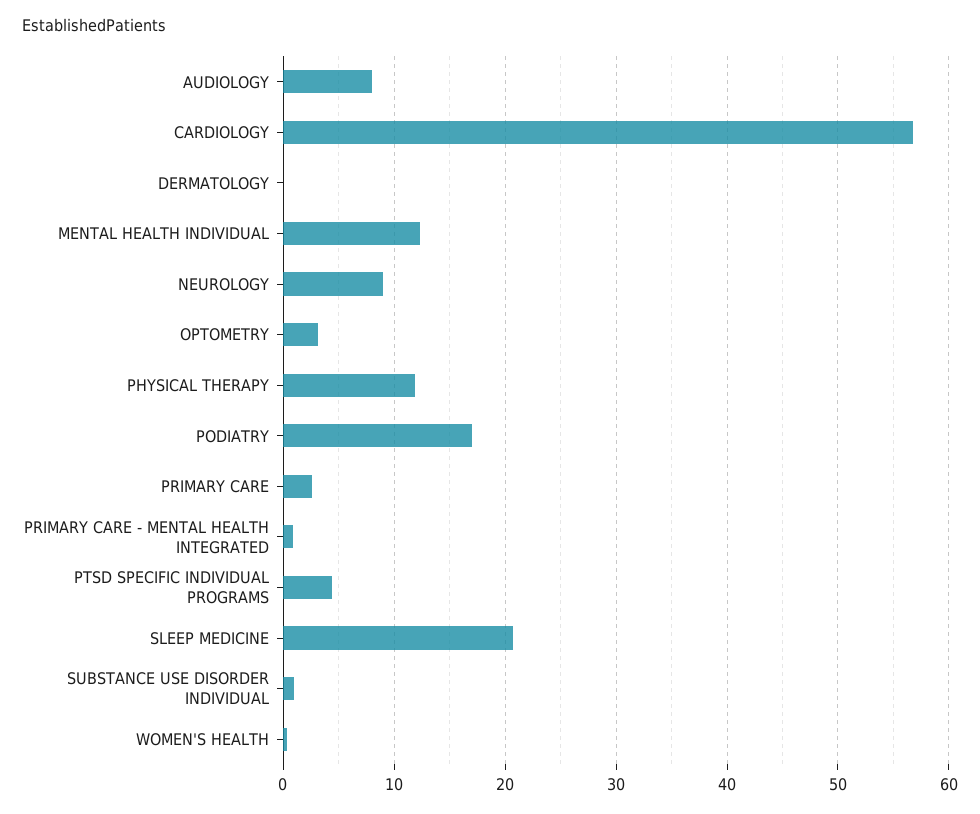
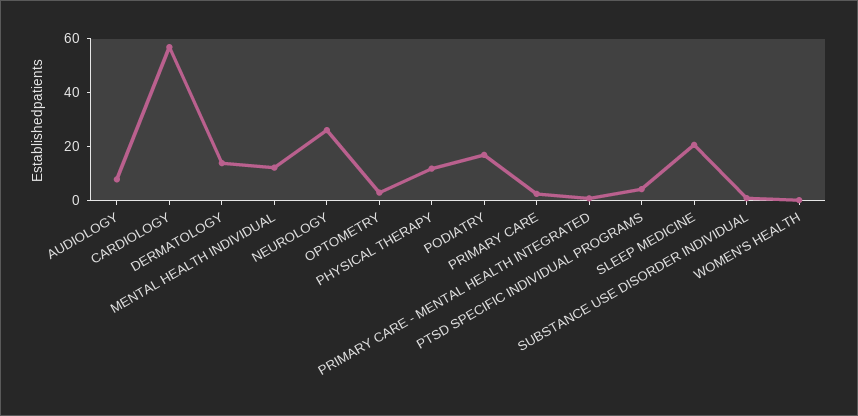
DERMATOLOGY: 0 -> 15
NEUROLOGY: 9 -> 25

